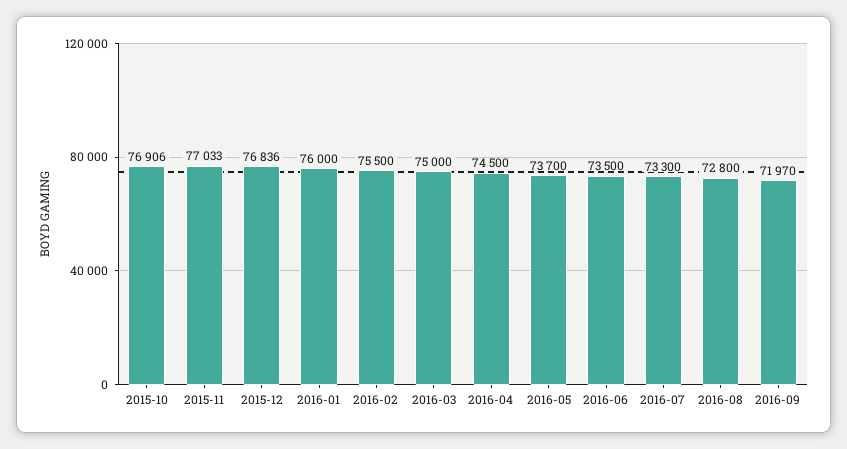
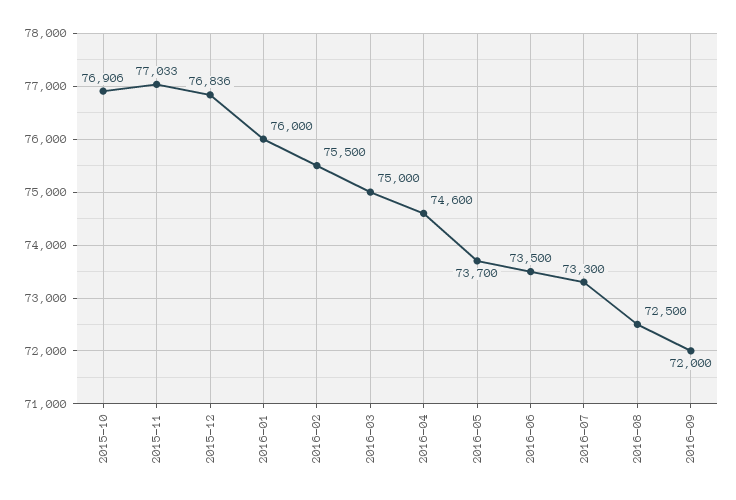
2016-04: 74500 -> 74600
2016-08: 72800 -> 72500
2016-09: 71970 -> 72000

